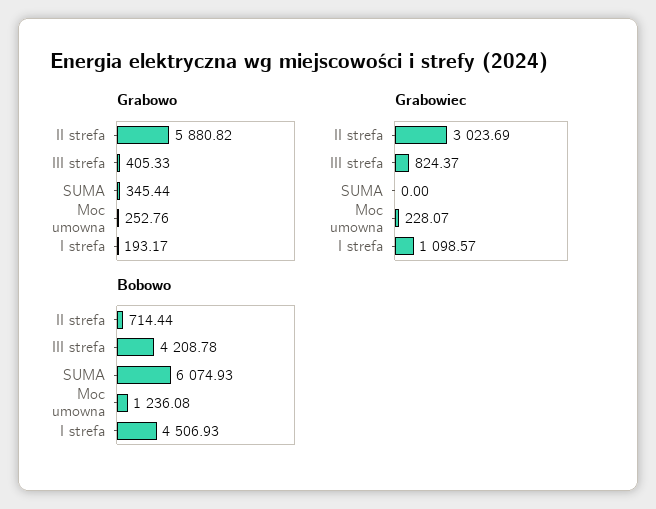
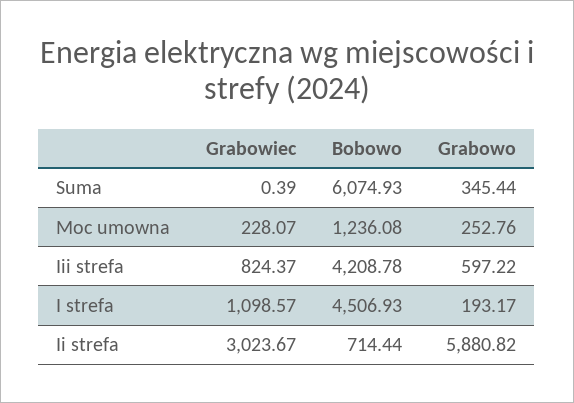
Grabowo, III strefa: 405.33 -> 597.22
Grabowiec, II strefa: 3023.69 -> 3023.67
Grabowiec, SUMA: 0 -> 0.39

